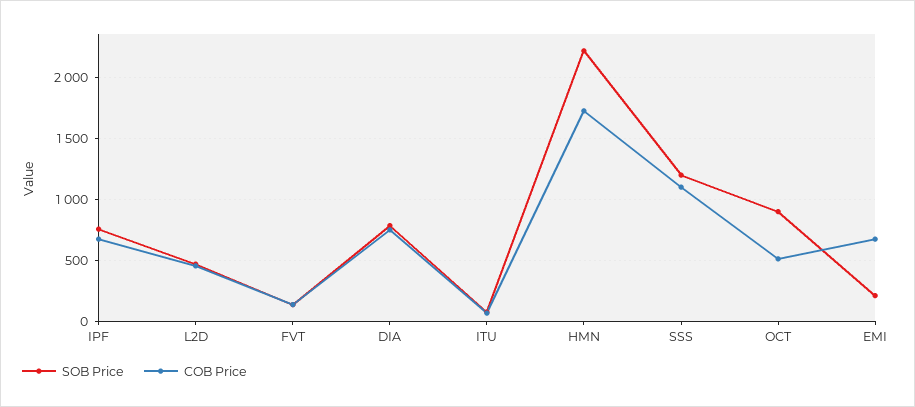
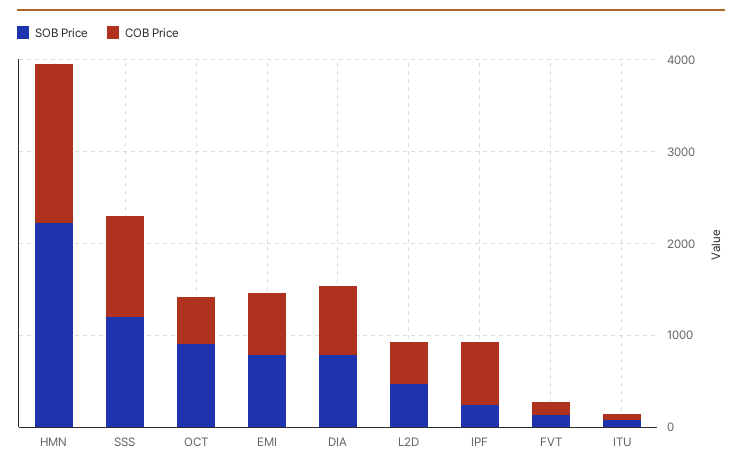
SOB Price, IPF: 750 -> 200
SOB Price, EMI: 200 -> 800

